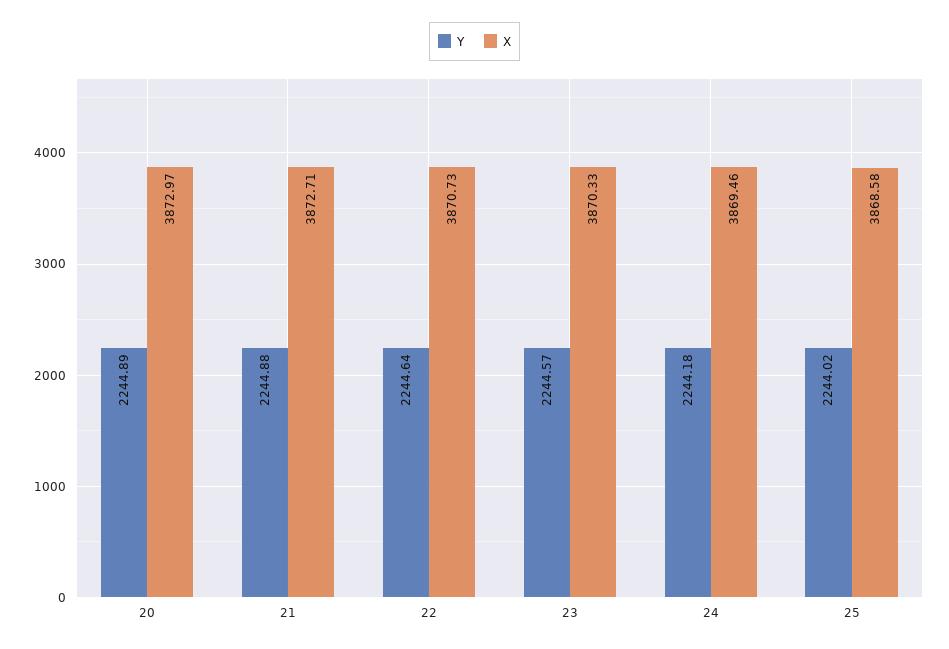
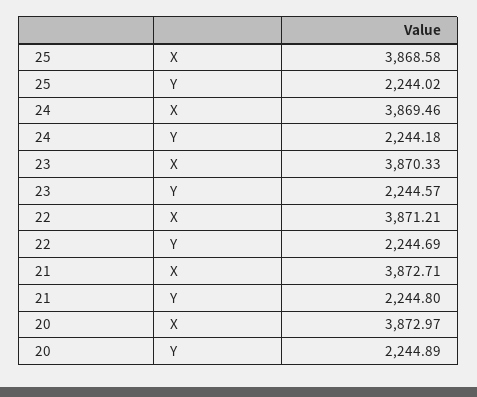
Y, 21: 2244.88 -> 2244.8
Y, 22: 2244.64 -> 2244.69
X, 22: 3870.73 -> 3871.21

